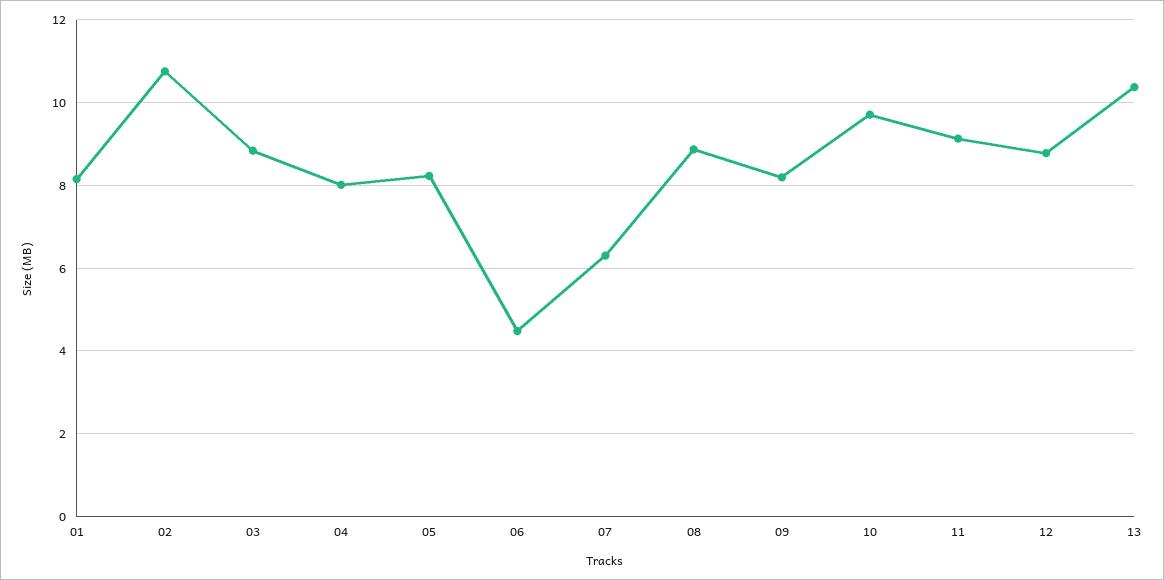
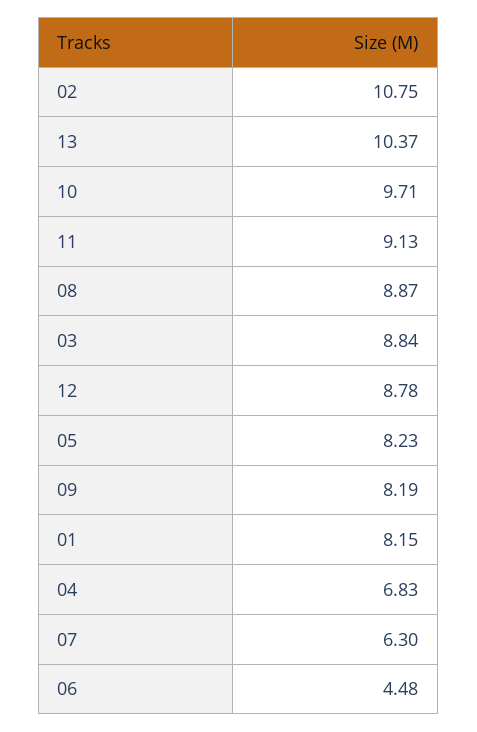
04: 8 -> 6.83

